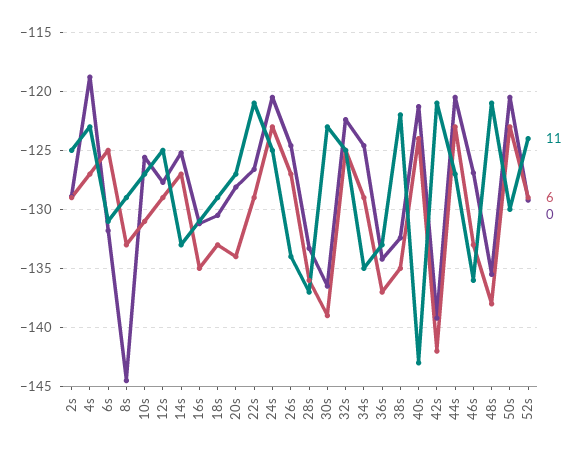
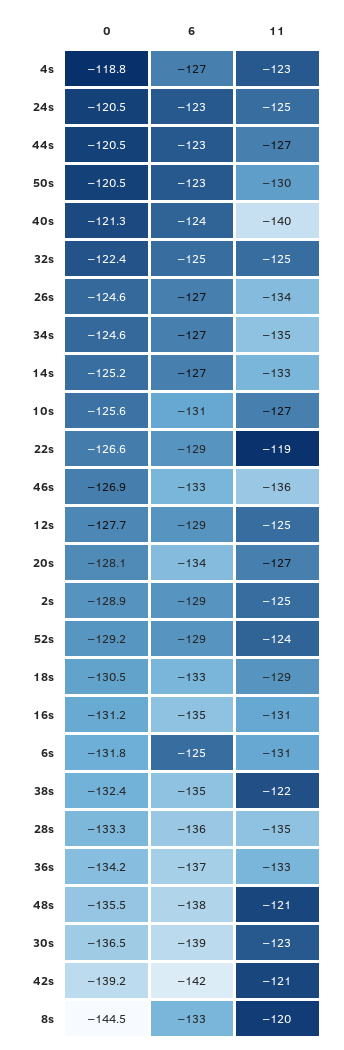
11, 8s: -129 -> -120
11, 22s: -121 -> -119
11, 28s: -137 -> -135
6, 34s: -129 -> -127
11, 40s: -143 -> -140

